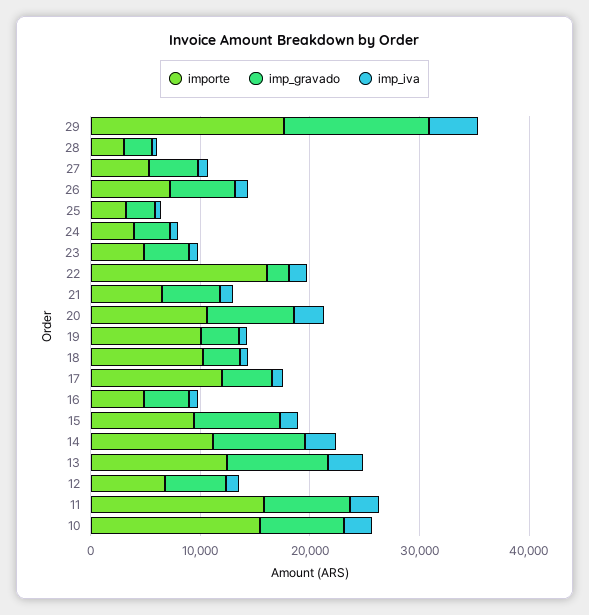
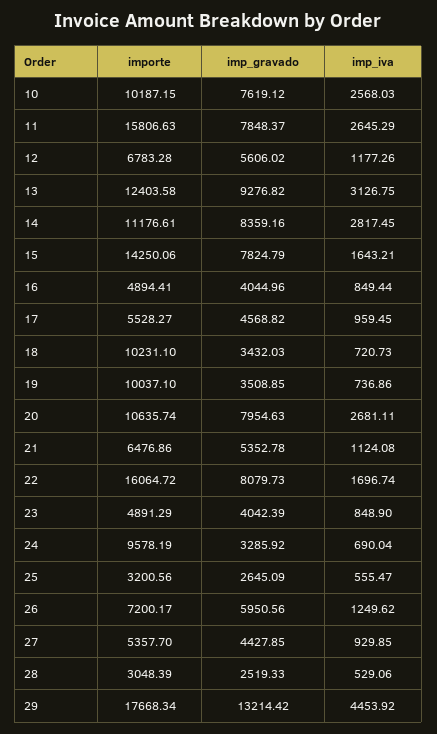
importe, 24: 4000 -> 9578.19
imp_gravado, 22: 2000 -> 8079.73
importe, 17: 12000 -> 5528.27
importe, 15: 10000 -> 14250.06
importe, 10: 16000 -> 10187.15

